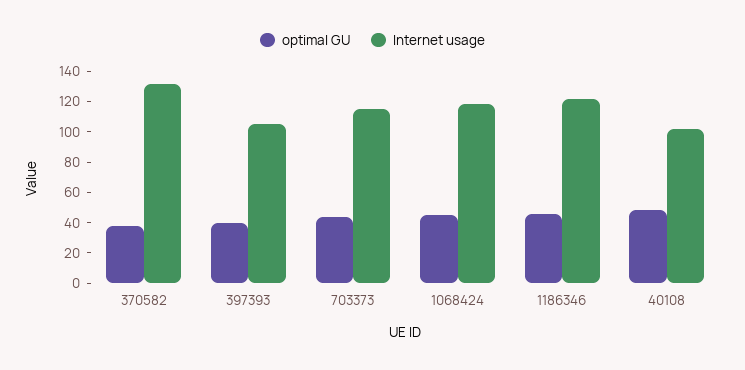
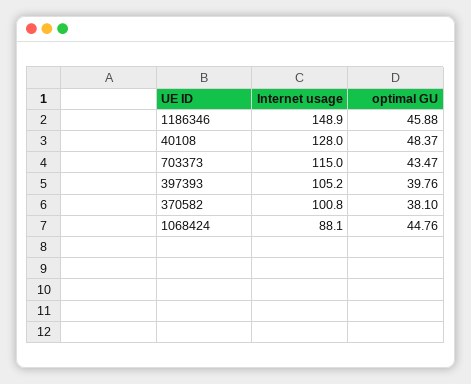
Internet usage, 370582: 130 -> 100.8
Internet usage, 1068424: 120 -> 88.1
Internet usage, 1186346: 120 -> 148.9
Internet usage, 40108: 100 -> 128

